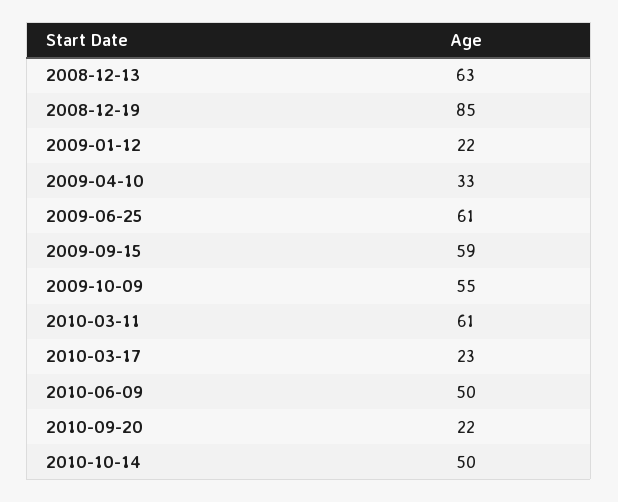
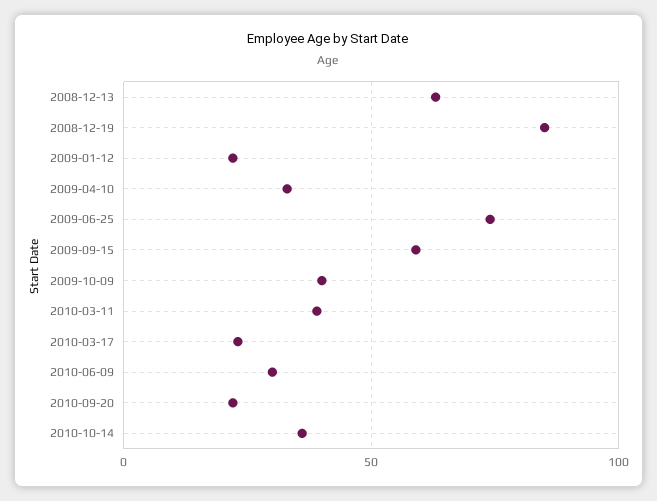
2009-06-25: 61 -> 75
2009-10-09: 55 -> 40
2010-03-11: 61 -> 40
2010-06-09: 50 -> 30
2010-10-14: 50 -> 35

